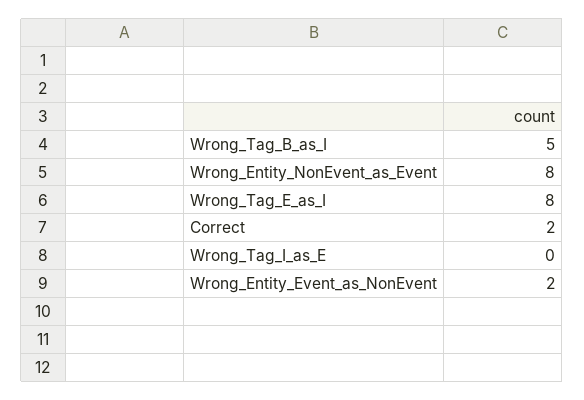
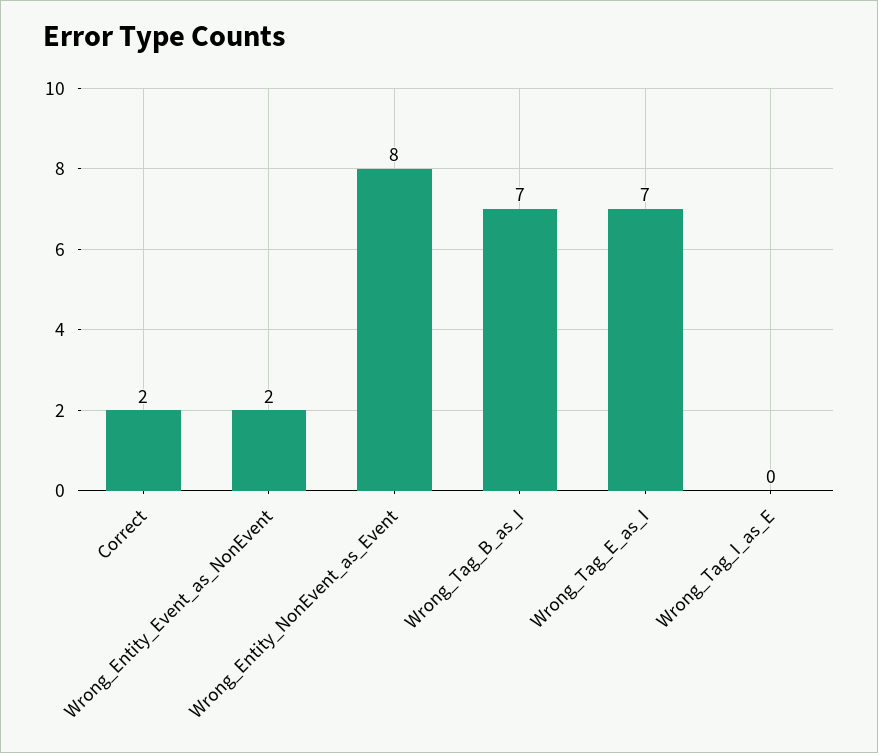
Wrong_Tag_B_as_I: 5 -> 7
Wrong_Tag_E_as_I: 8 -> 7

